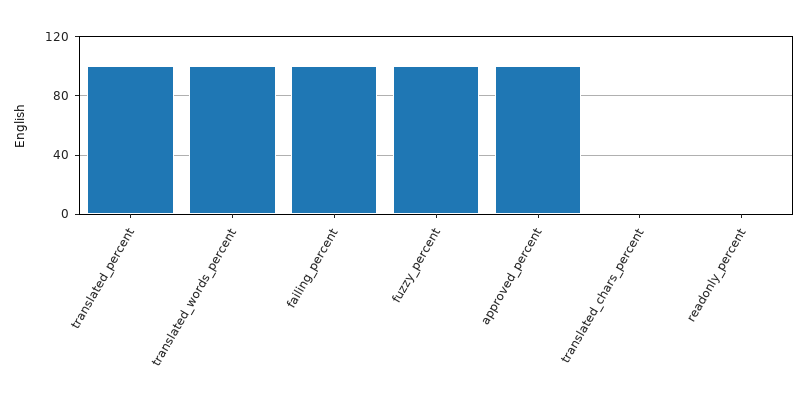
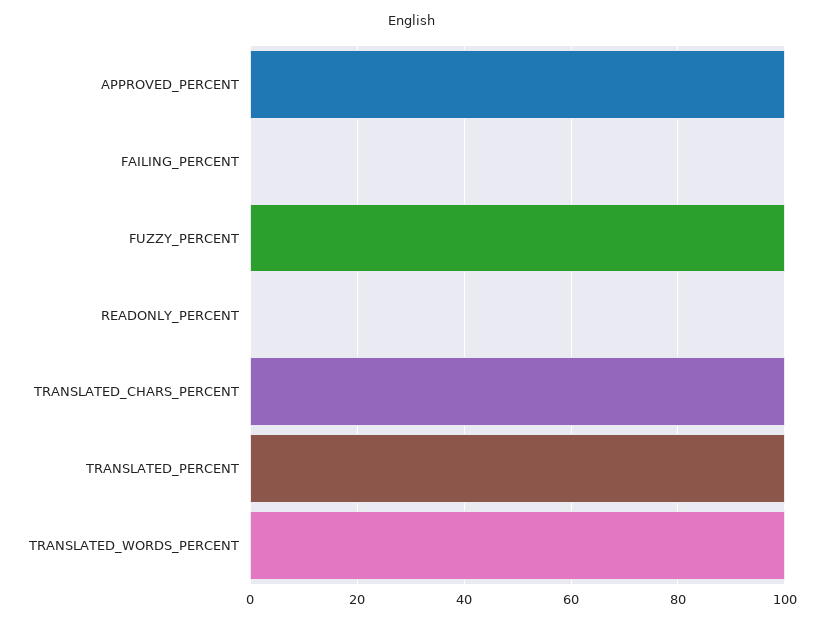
failing_percent: 100 -> 0
translated_chars_percent: 0 -> 100

